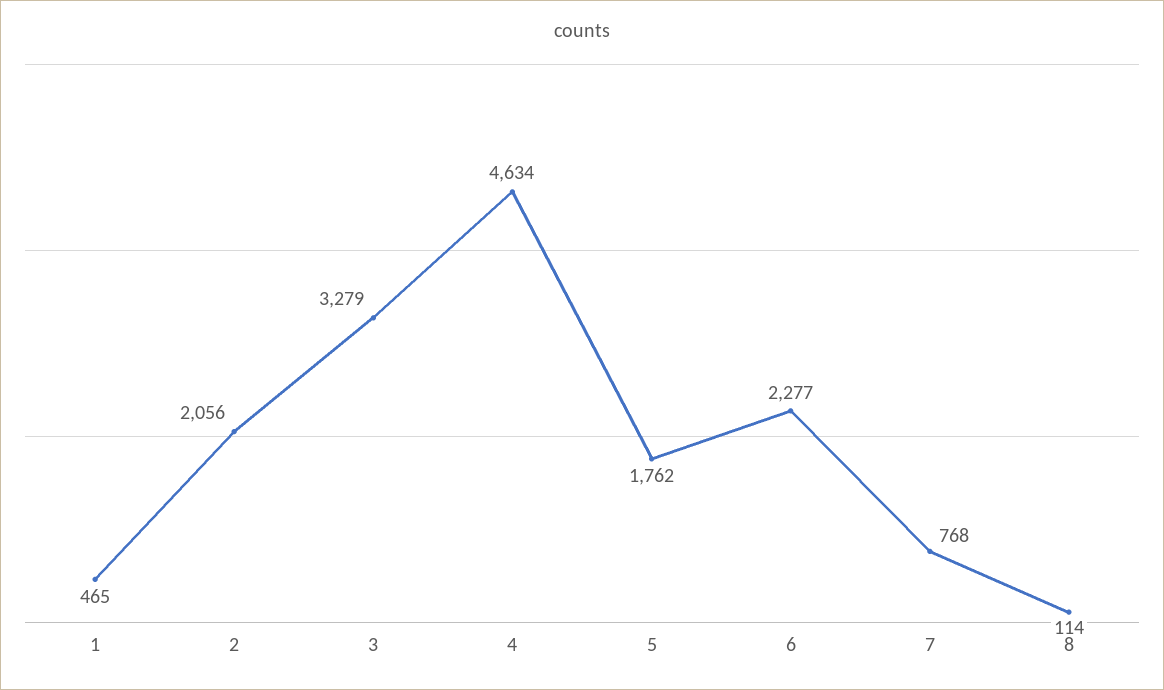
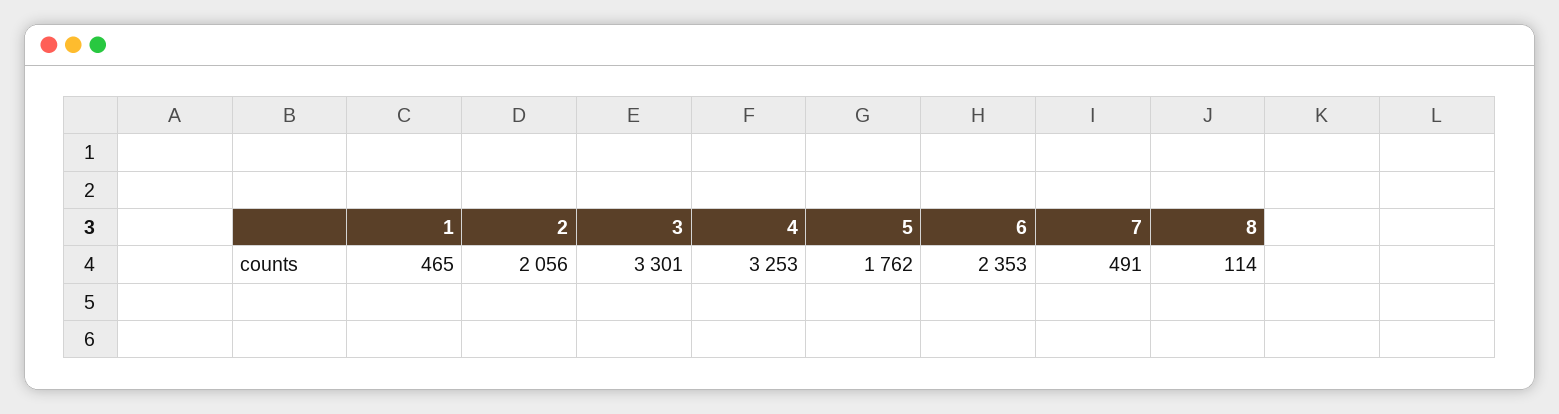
3: 3279 -> 3301
4: 4634 -> 3253
6: 2277 -> 2353
7: 768 -> 491

